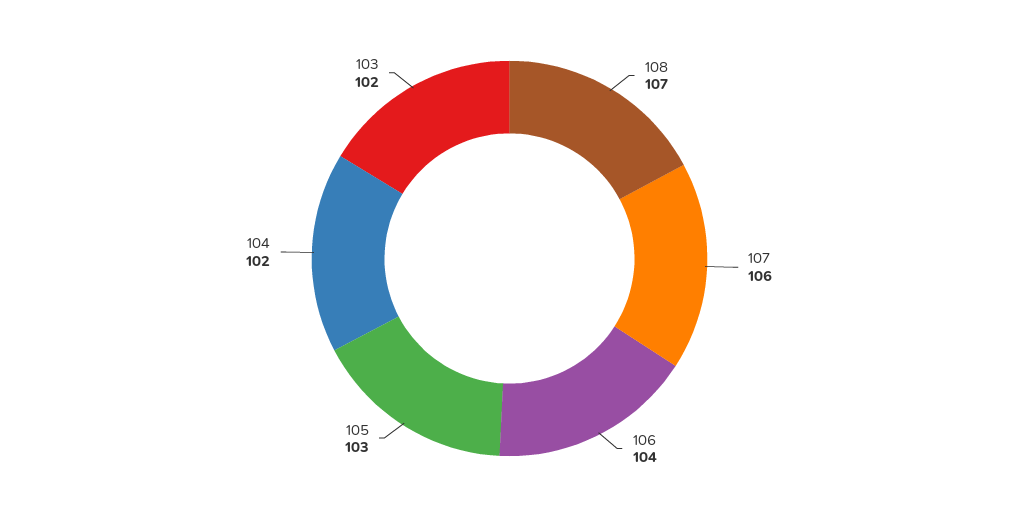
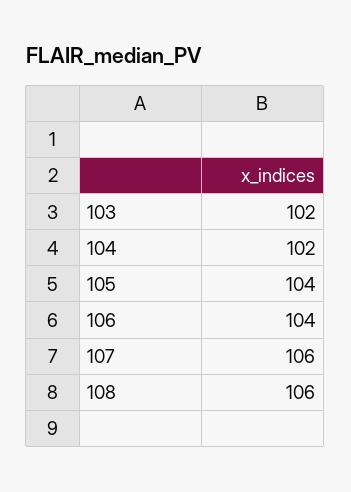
108: 107 -> 106
105: 103 -> 104

